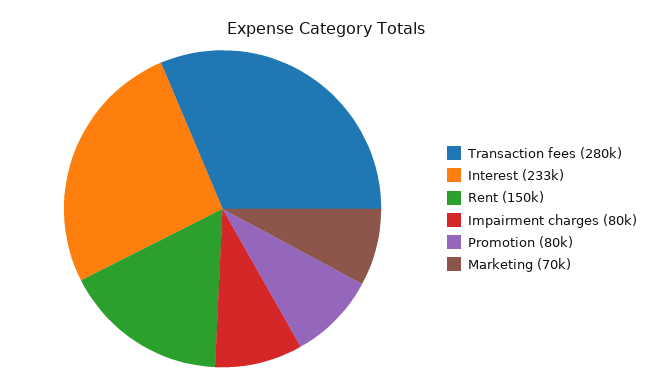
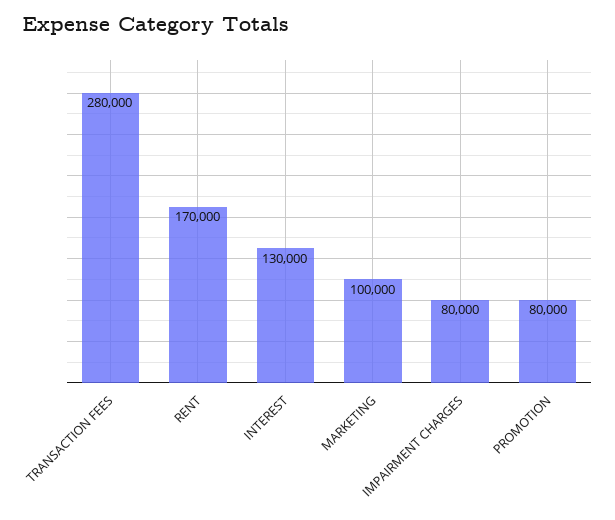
Interest: 233000 -> 130000
Rent: 150000 -> 170000
Marketing: 70000 -> 100000

